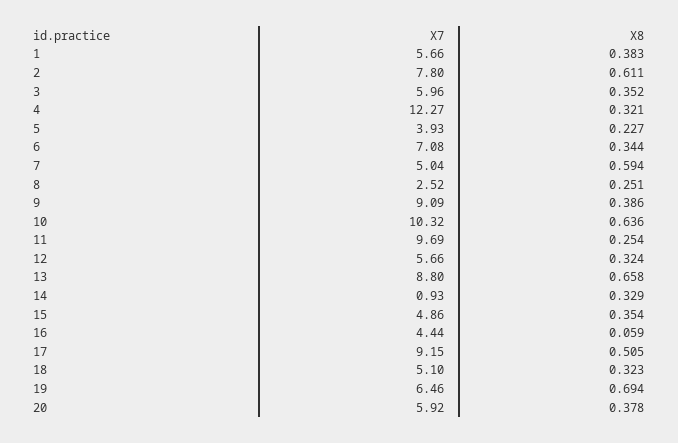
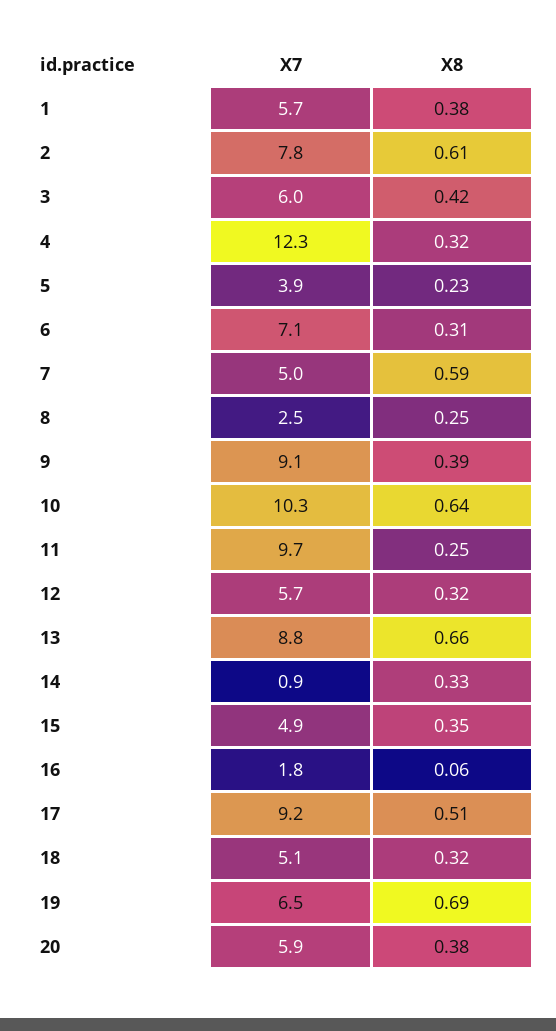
X8, 3: 0.352 -> 0.42
X8, 6: 0.344 -> 0.31
X7, 16: 4.44 -> 1.8

